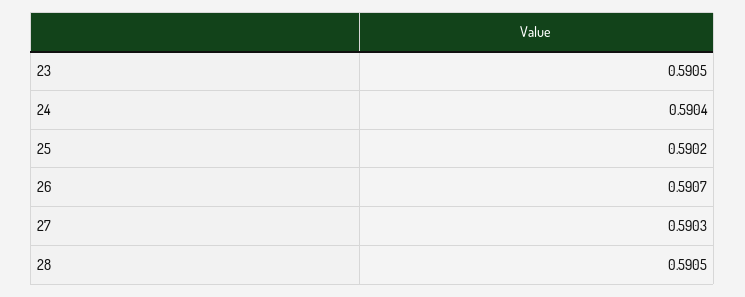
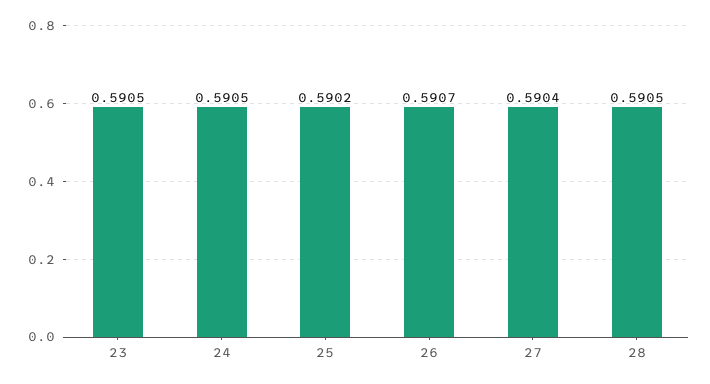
24: 0.5904 -> 0.5905
27: 0.5903 -> 0.5904

